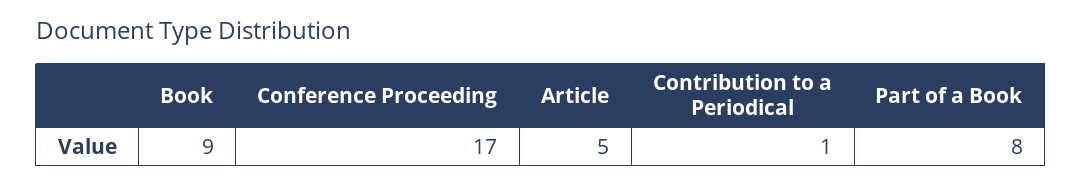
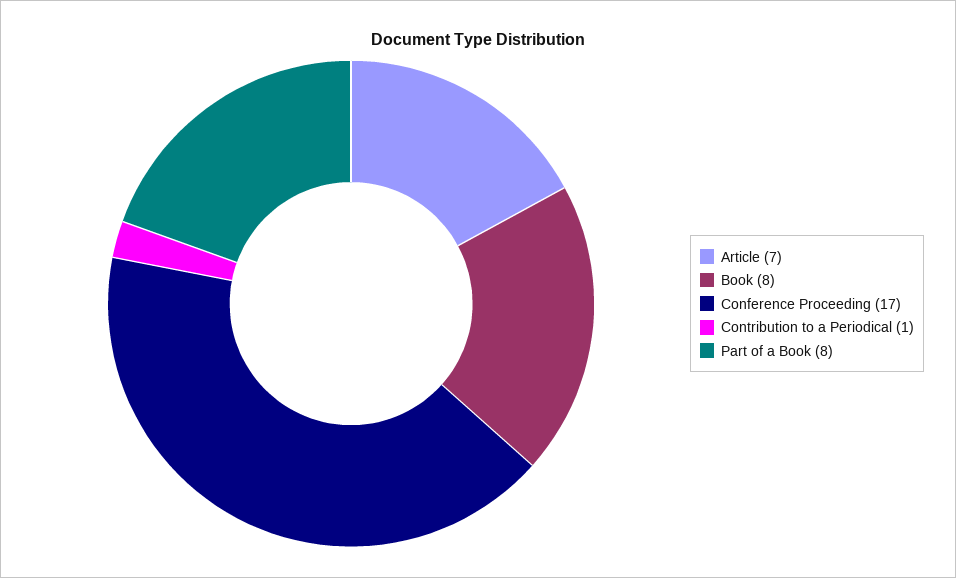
Book: 9 -> 8
Article: 5 -> 7

